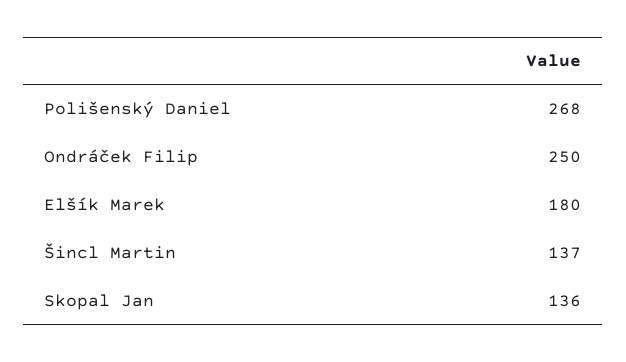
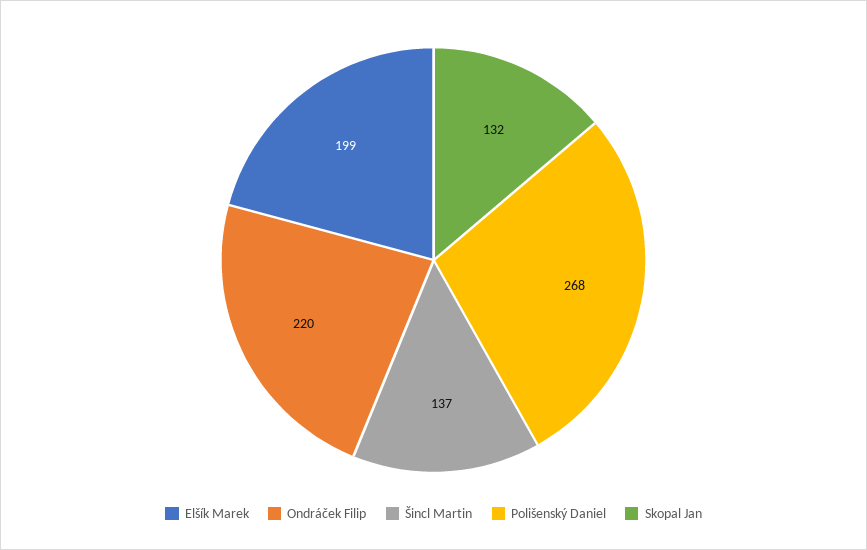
Ondráček Filip: 250 -> 220
Elšík Marek: 180 -> 199
Skopal Jan: 136 -> 132

